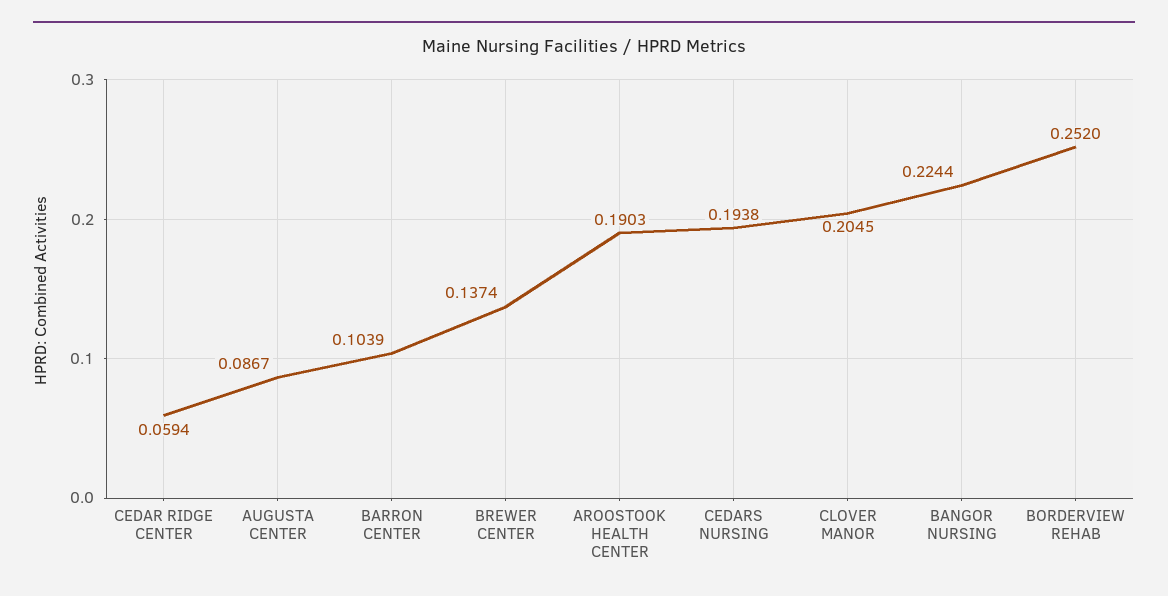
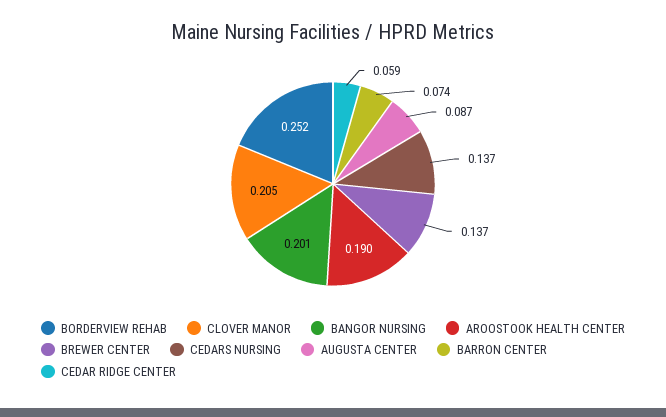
BARRON CENTER: 0.1039 -> 0.074
CEDARS NURSING: 0.1938 -> 0.137
BANGOR NURSING: 0.2244 -> 0.201

